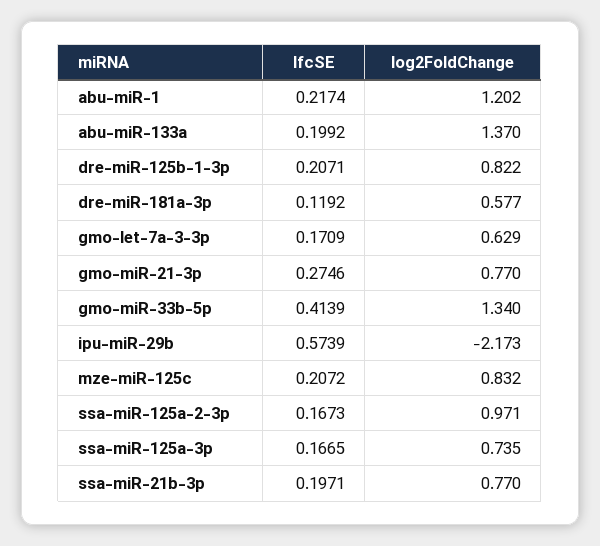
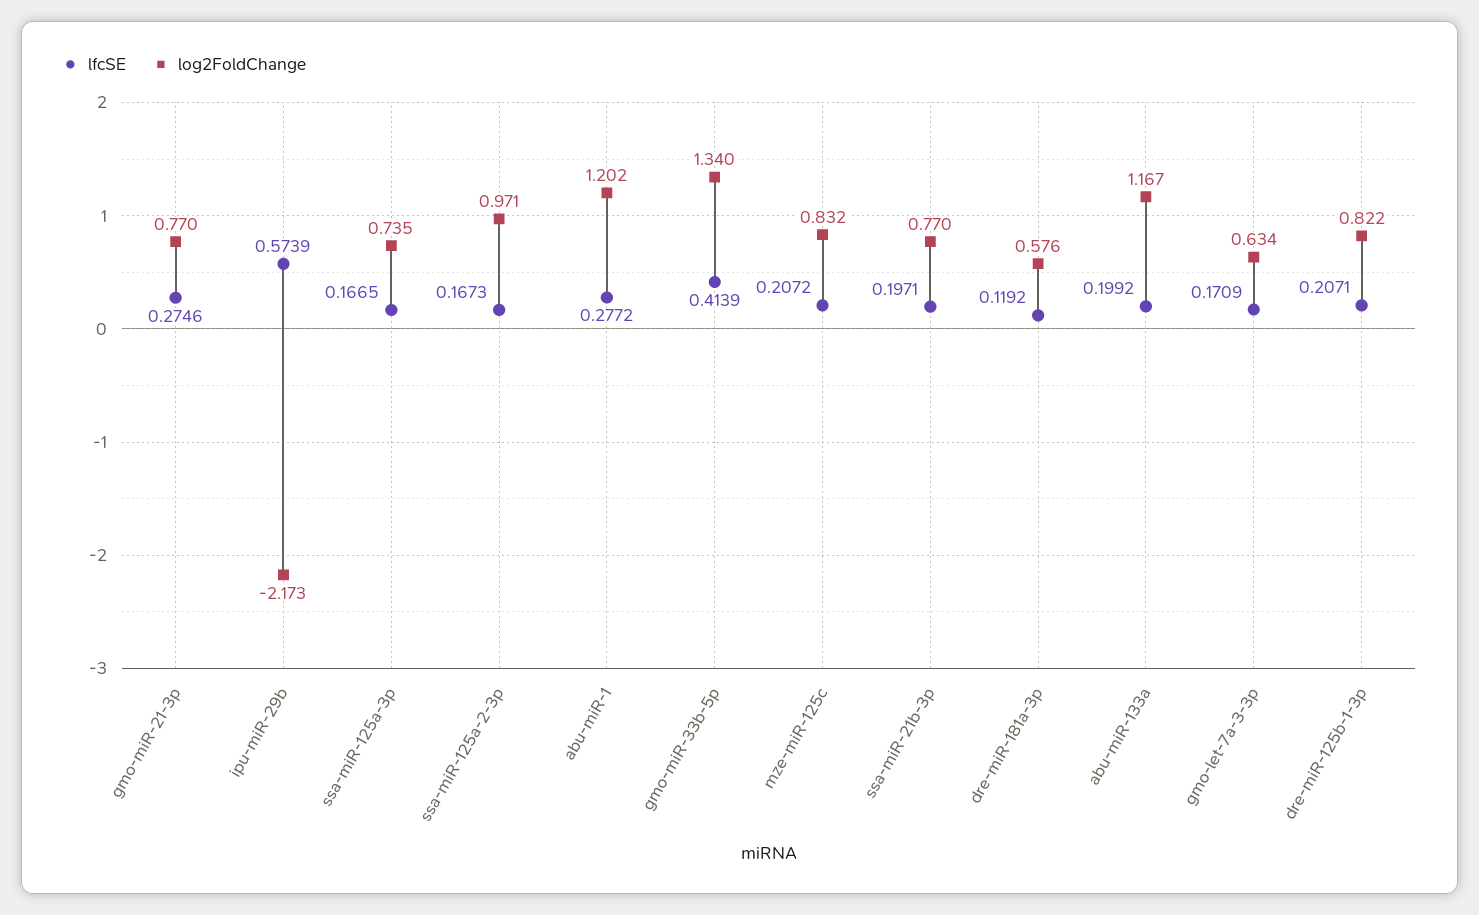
lfcSE, abu-miR-1: 0.2174 -> 0.2772
log2FoldChange, abu-miR-133a: 1.37 -> 1.167
log2FoldChange, dre-miR-181a-3p: 0.577 -> 0.576
log2FoldChange, gmo-let-7a-3-3p: 0.629 -> 0.634

